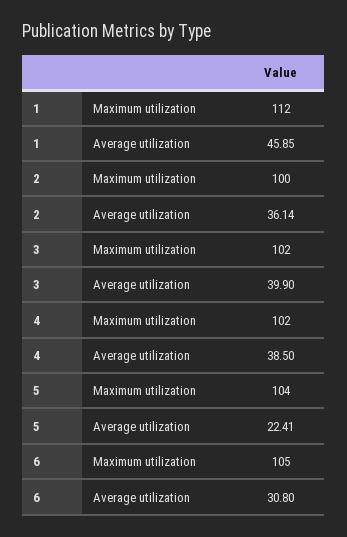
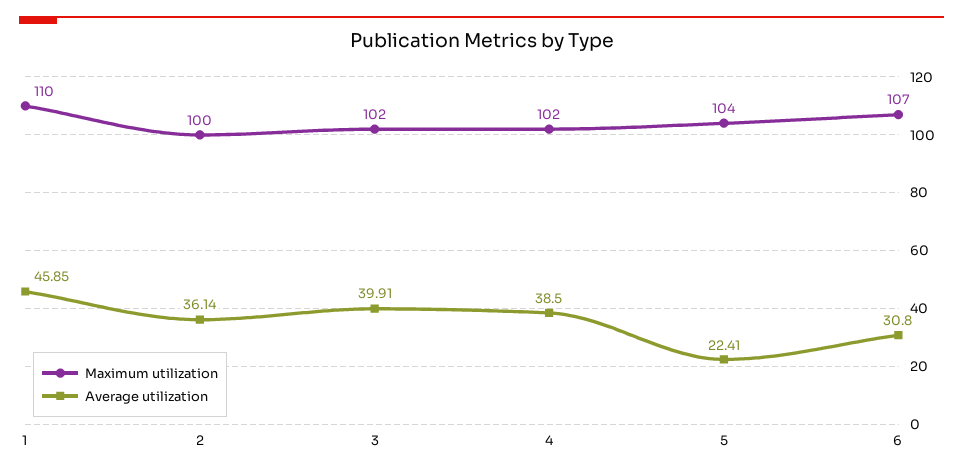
Maximum utilization, 1: 112 -> 110
Average utilization, 3: 39.9 -> 39.91
Maximum utilization, 6: 105 -> 107

